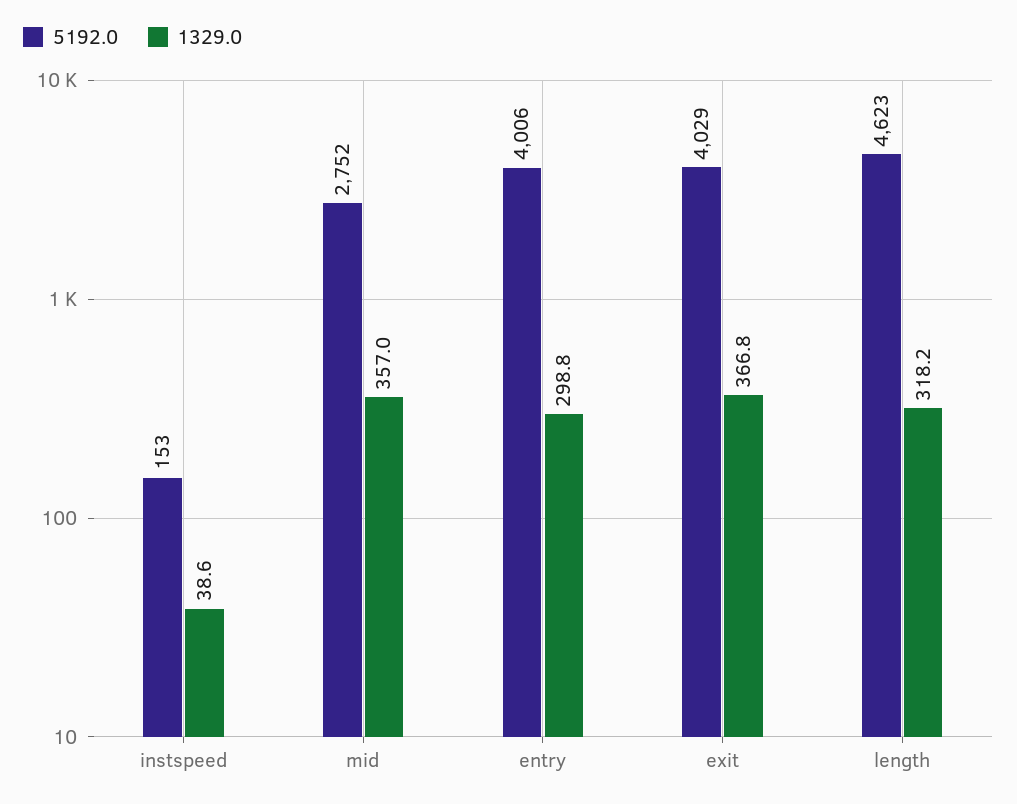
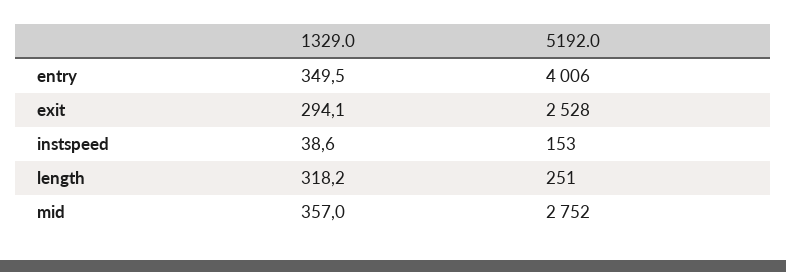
1329.0, entry: 298.8 -> 349.5
5192.0, exit: 4029 -> 2528
1329.0, exit: 366.8 -> 294.1
5192.0, length: 4623 -> 251

